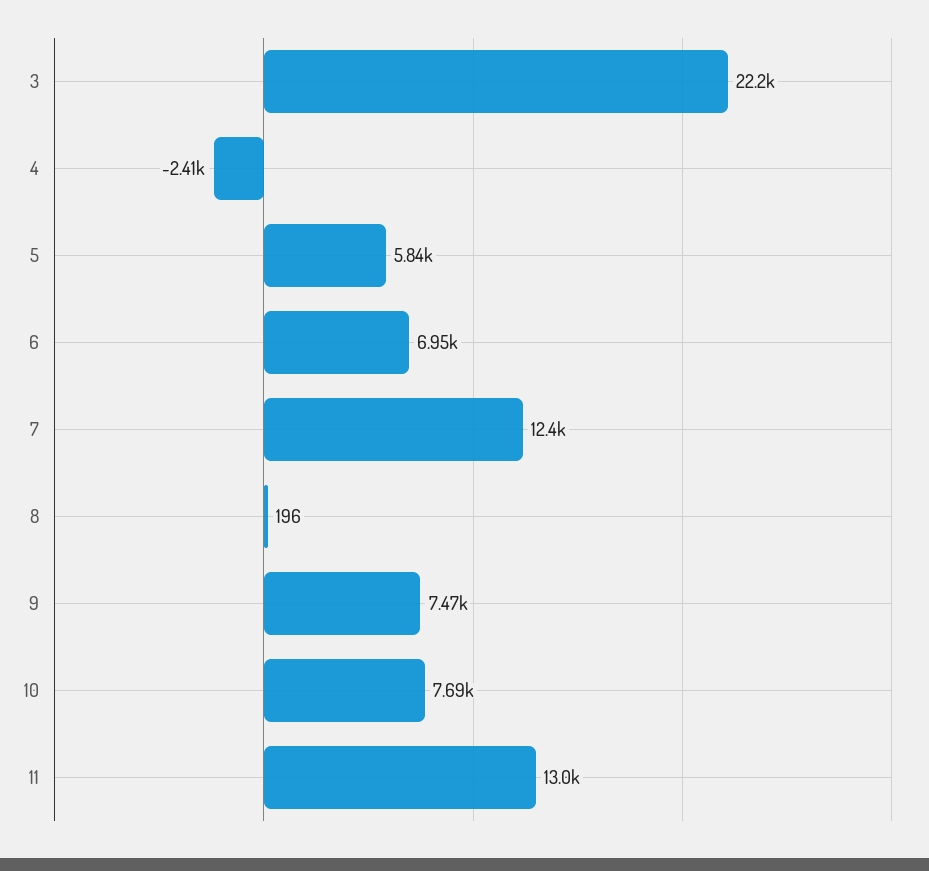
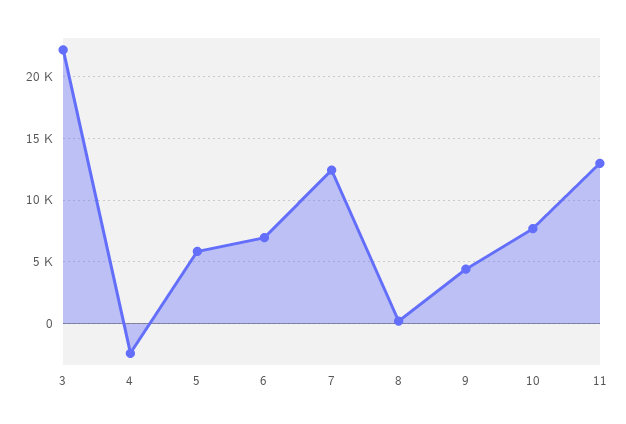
9: 7470 -> 4500

